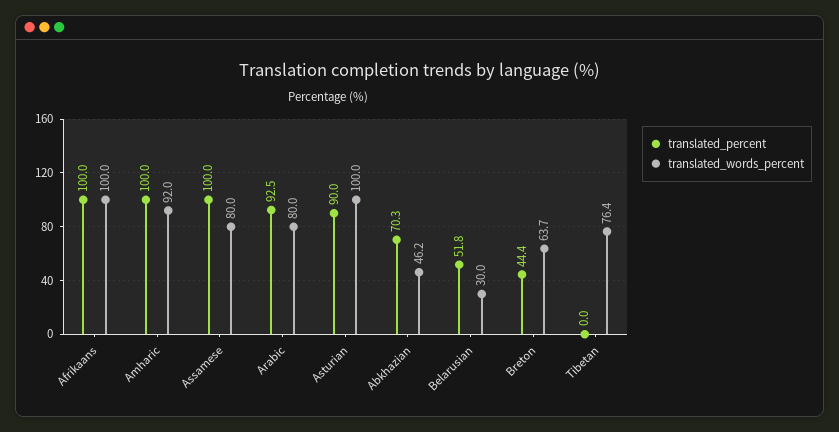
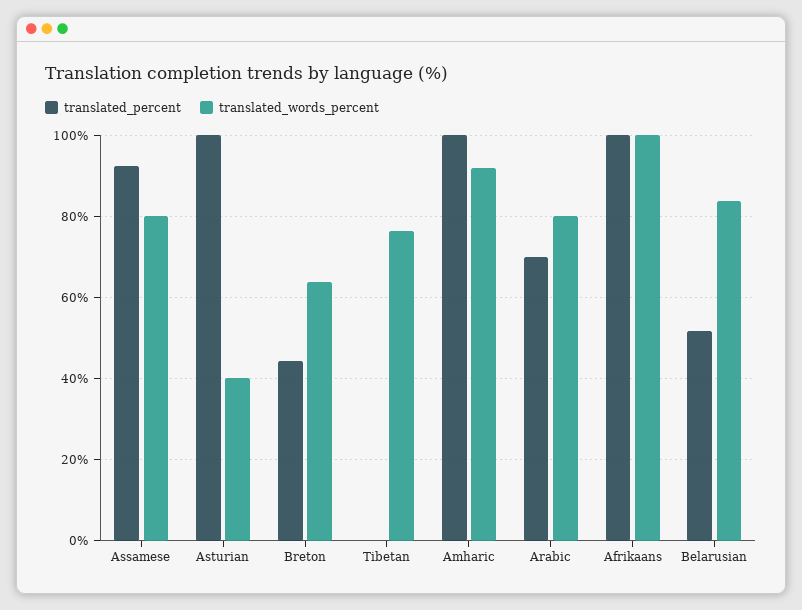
translated_percent, Assamese: 100 -> 92
translated_percent, Arabic: 92.5 -> 70
translated_percent, Asturian: 90 -> 100
translated_words_percent, Asturian: 100 -> 40
translated_percent, Abkhazian: 70.3 -> none
translated_words_percent, Abkhazian: 46.2 -> none
translated_words_percent, Belarusian: 30 -> 84

